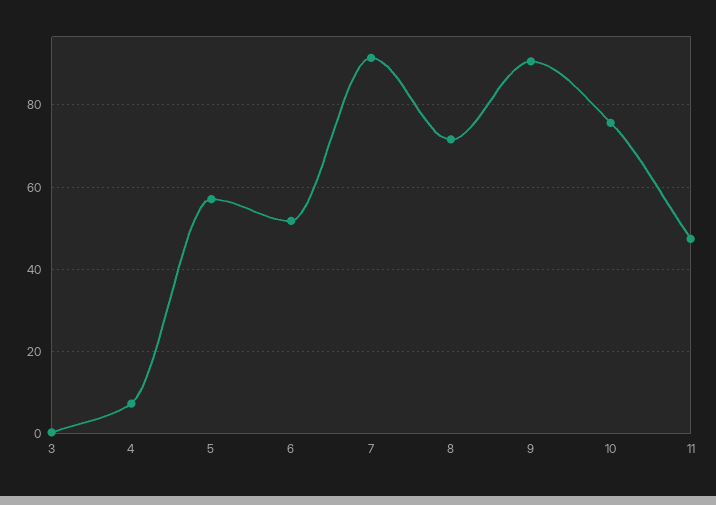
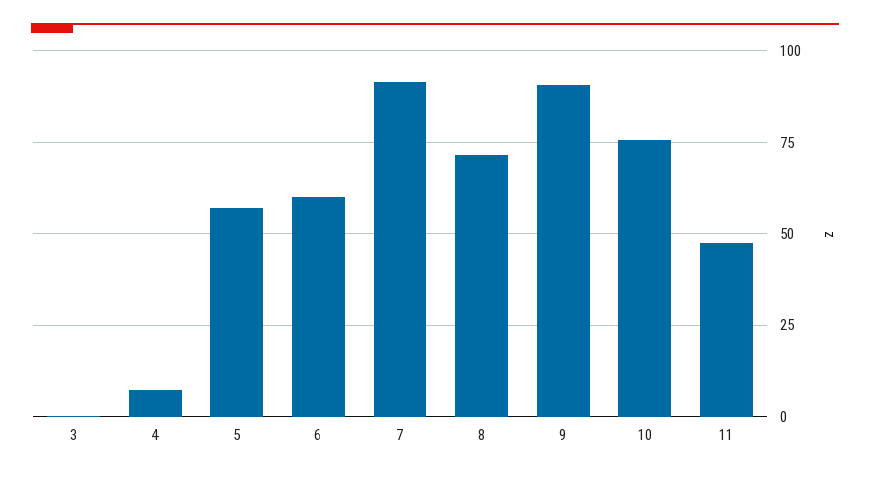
6: 52 -> 60

